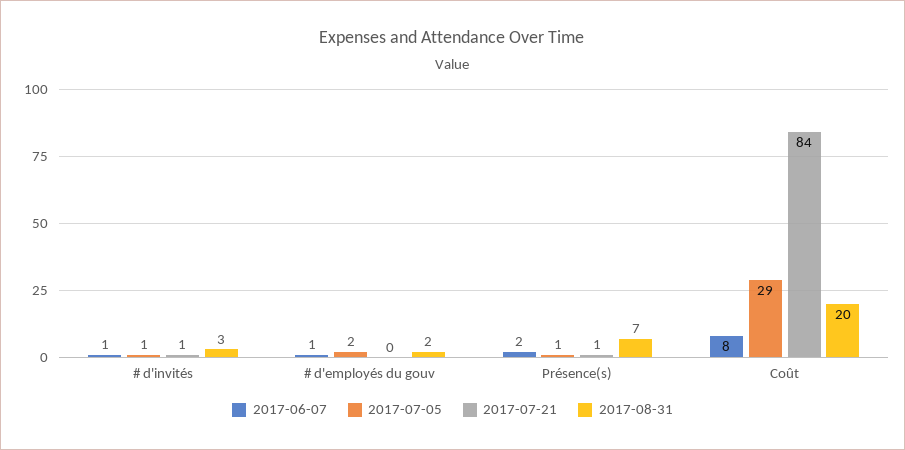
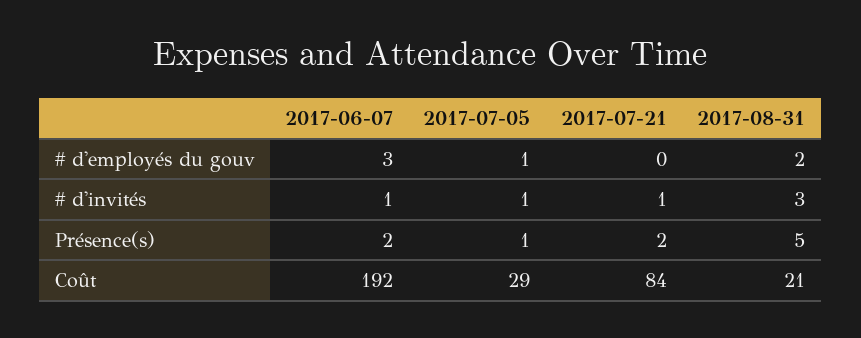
2017-06-07, # d'employés du gouv: 1 -> 3
2017-07-05, # d'employés du gouv: 2 -> 1
2017-07-21, Présence(s): 1 -> 2
2017-08-31, Présence(s): 7 -> 5
2017-06-07, Coût: 8 -> 192
2017-08-31, Coût: 20 -> 21

